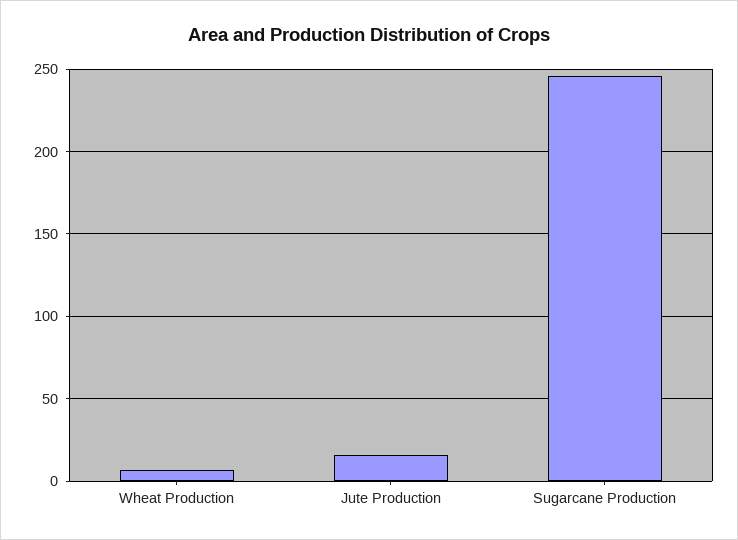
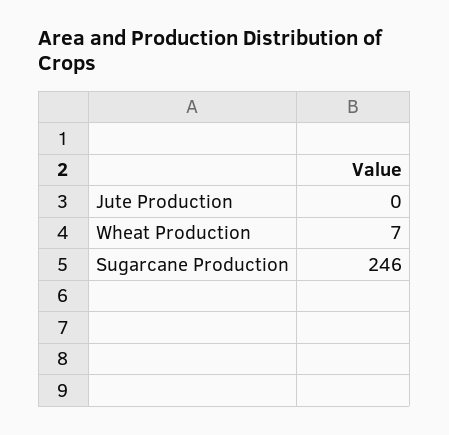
Jute Production: 15 -> 0

